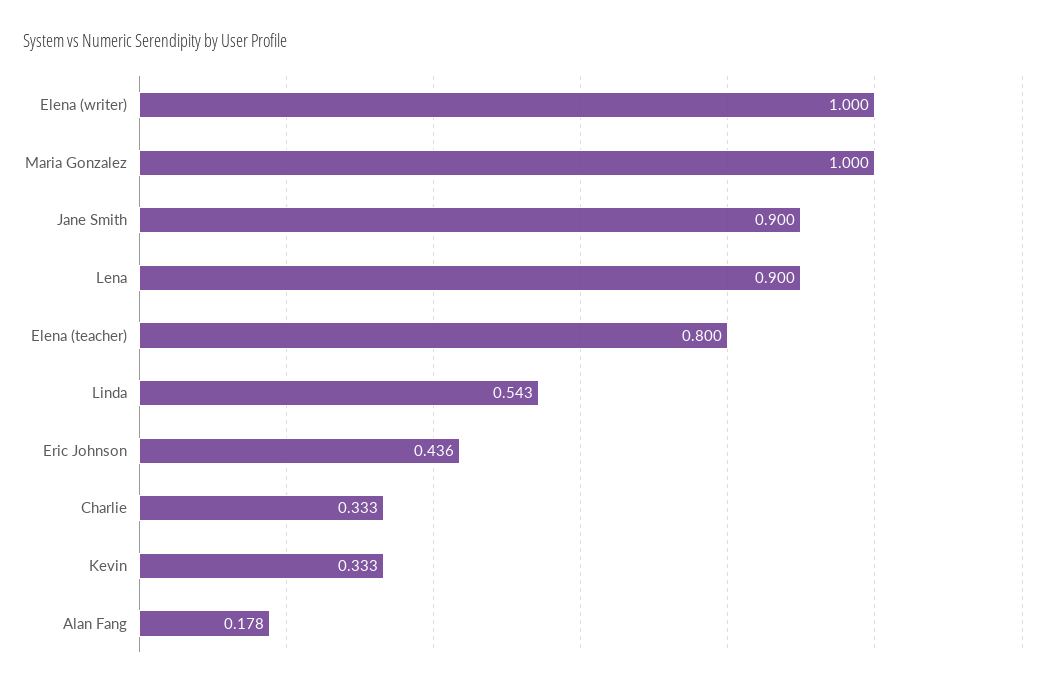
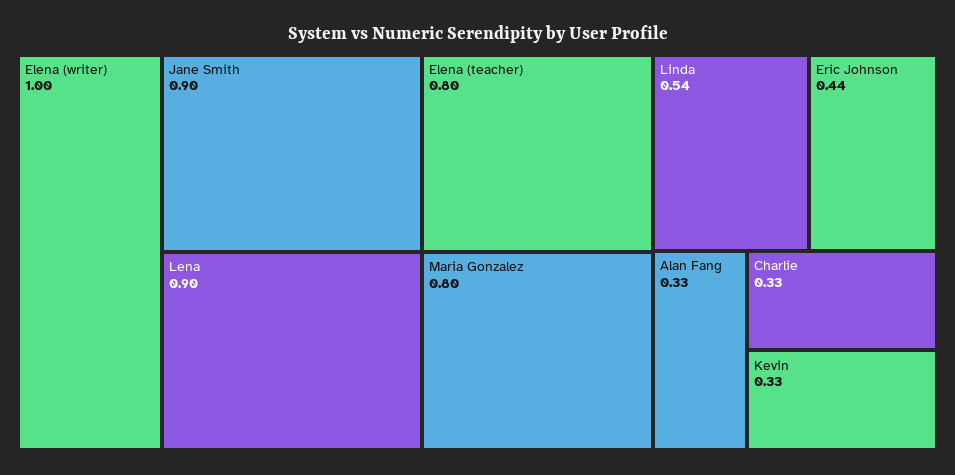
Maria Gonzalez: 1 -> 0.8
Alan Fang: 0.178 -> 0.33

